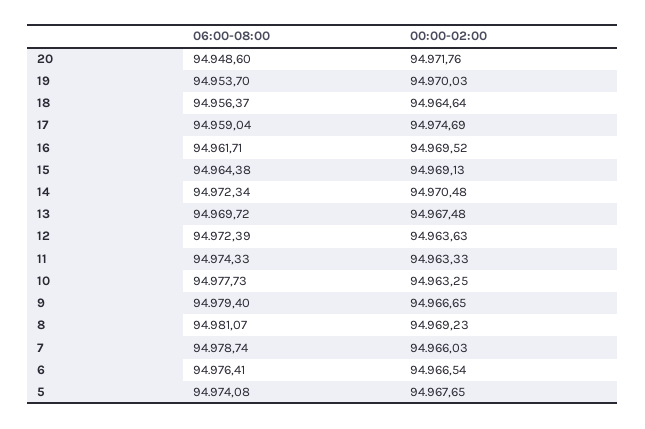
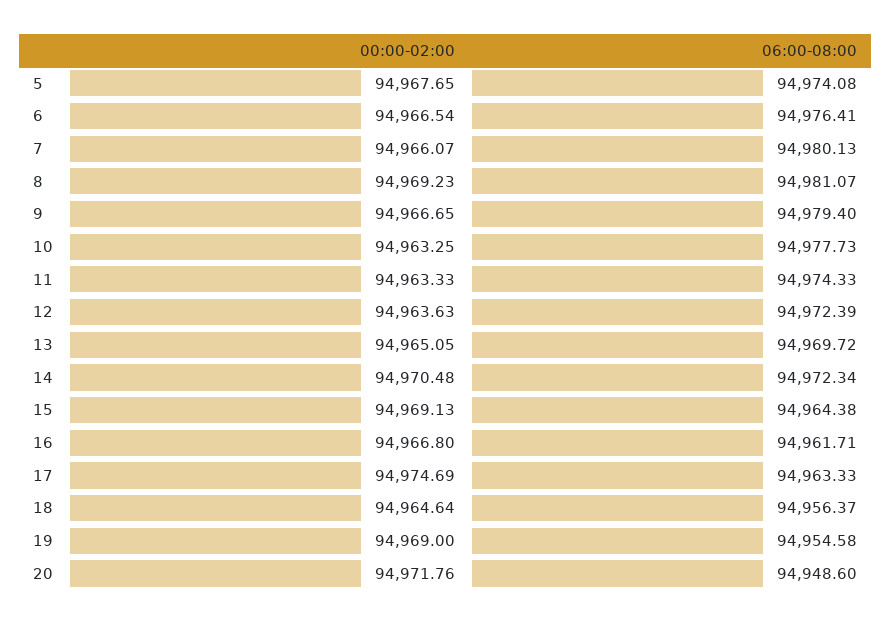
06:00-08:00, 19: 94953.7 -> 94954.58
00:00-02:00, 19: 94970.03 -> 94969
06:00-08:00, 17: 94959.04 -> 94963.33
00:00-02:00, 16: 94969.52 -> 94966.8
00:00-02:00, 13: 94967.48 -> 94965.05
06:00-08:00, 7: 94978.74 -> 94980.13
00:00-02:00, 7: 94966.03 -> 94966.07

